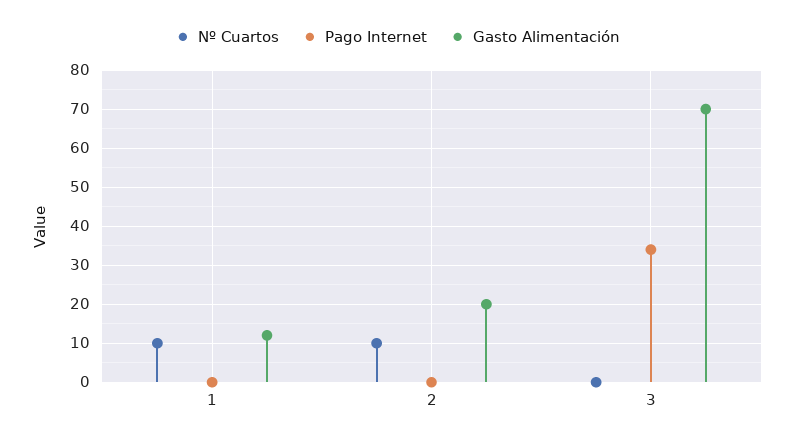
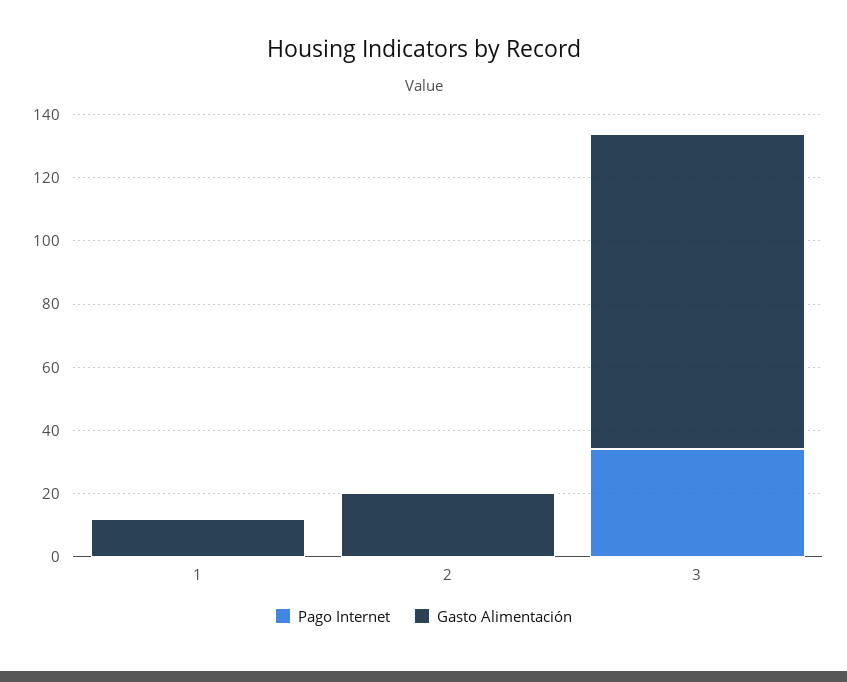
Nº Cuartos, 1: 10 -> none
Nº Cuartos, 2: 10 -> none
Nº Cuartos, 3: 0 -> none
Gasto Alimentación, 3: 70 -> 100

